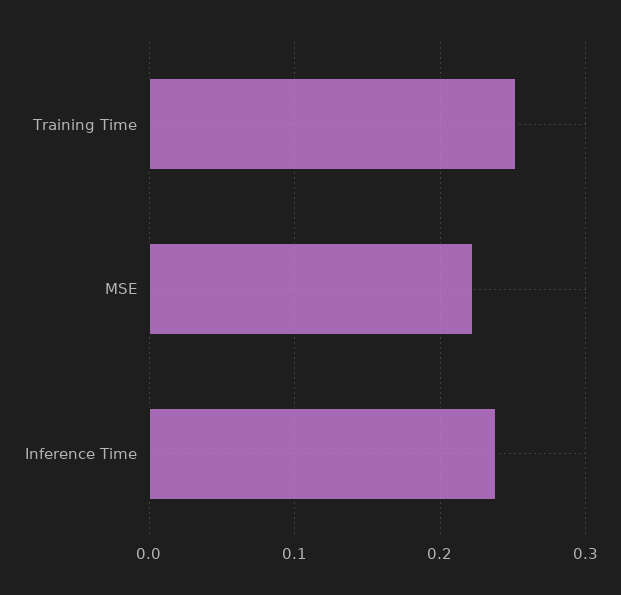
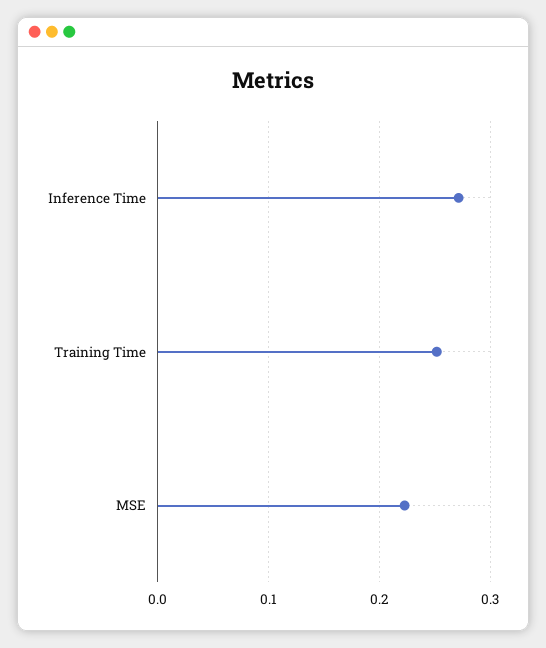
Inference Time: 0.24 -> 0.27

